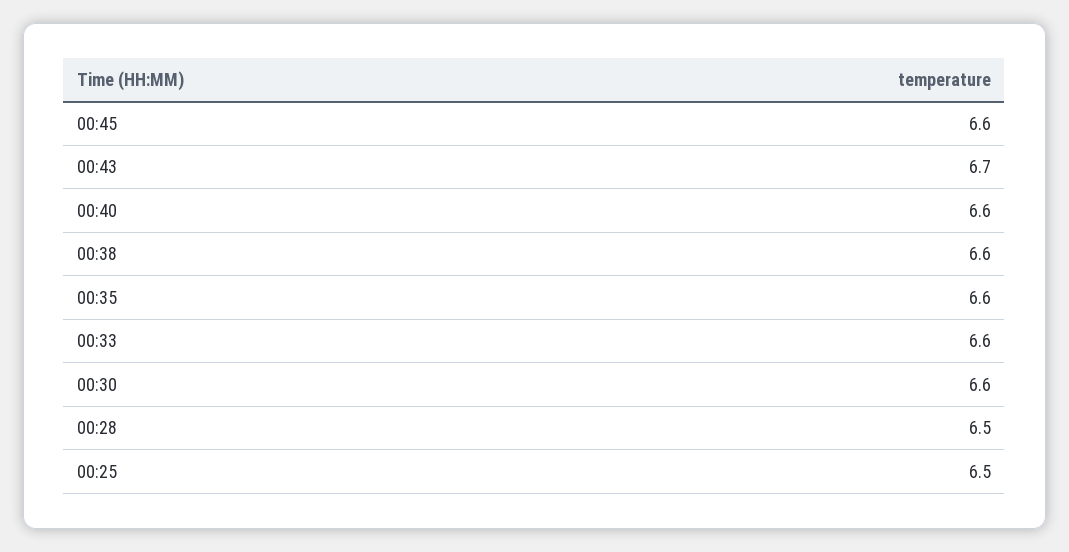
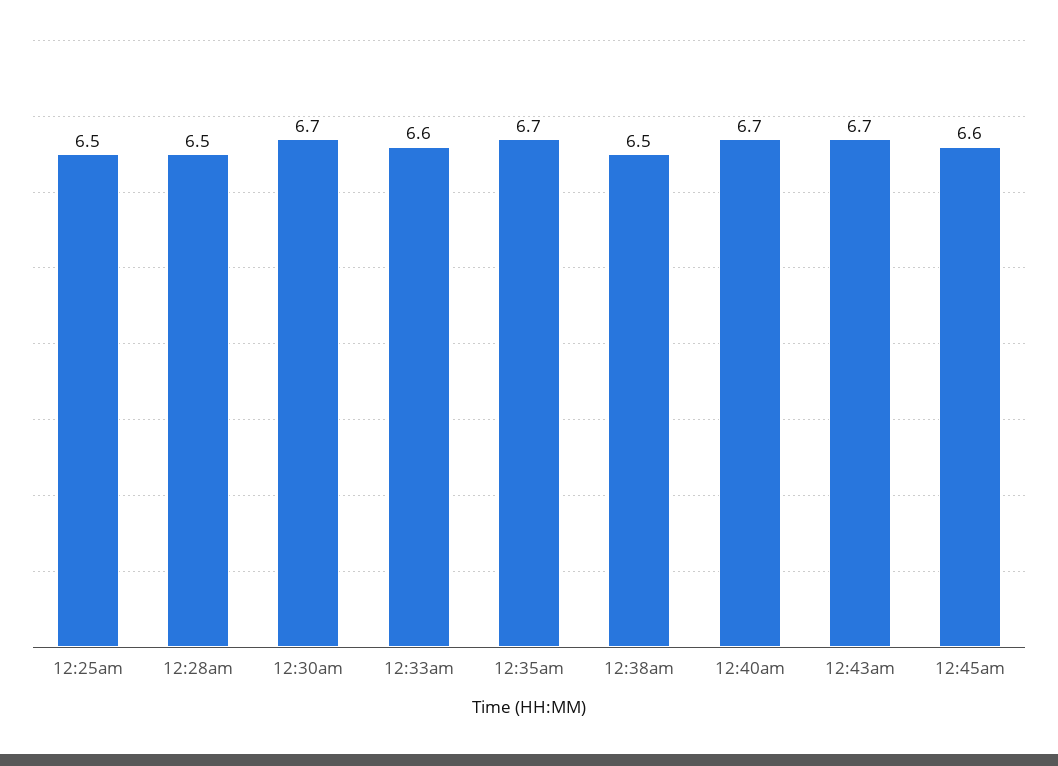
00:40: 6.6 -> 6.7
00:38: 6.6 -> 6.5
00:35: 6.6 -> 6.7
00:30: 6.6 -> 6.7

